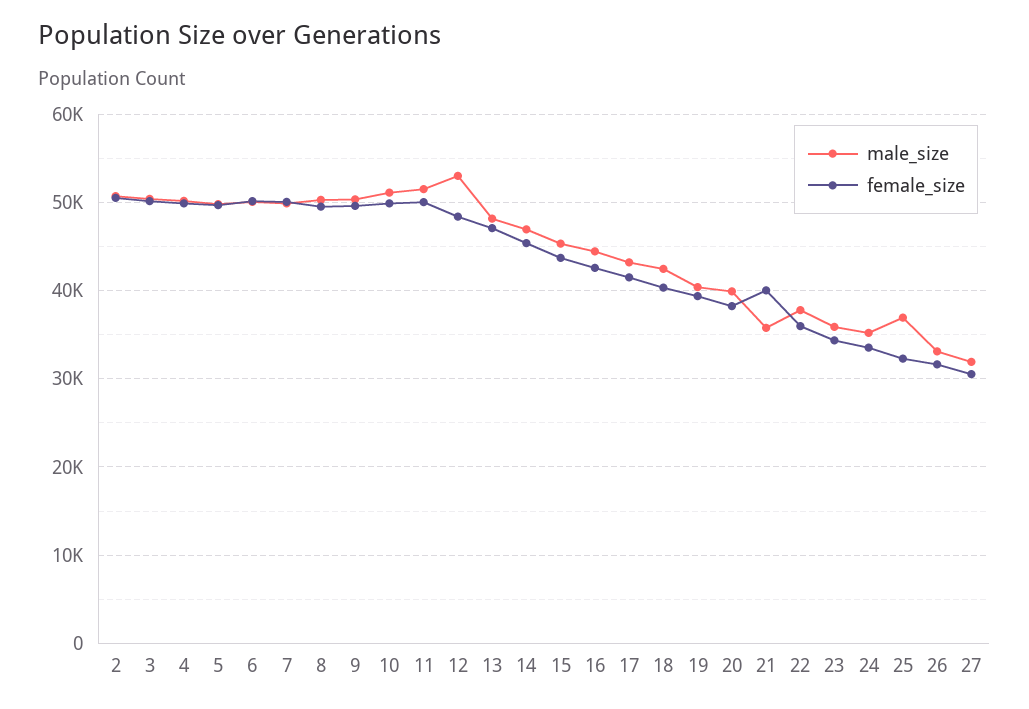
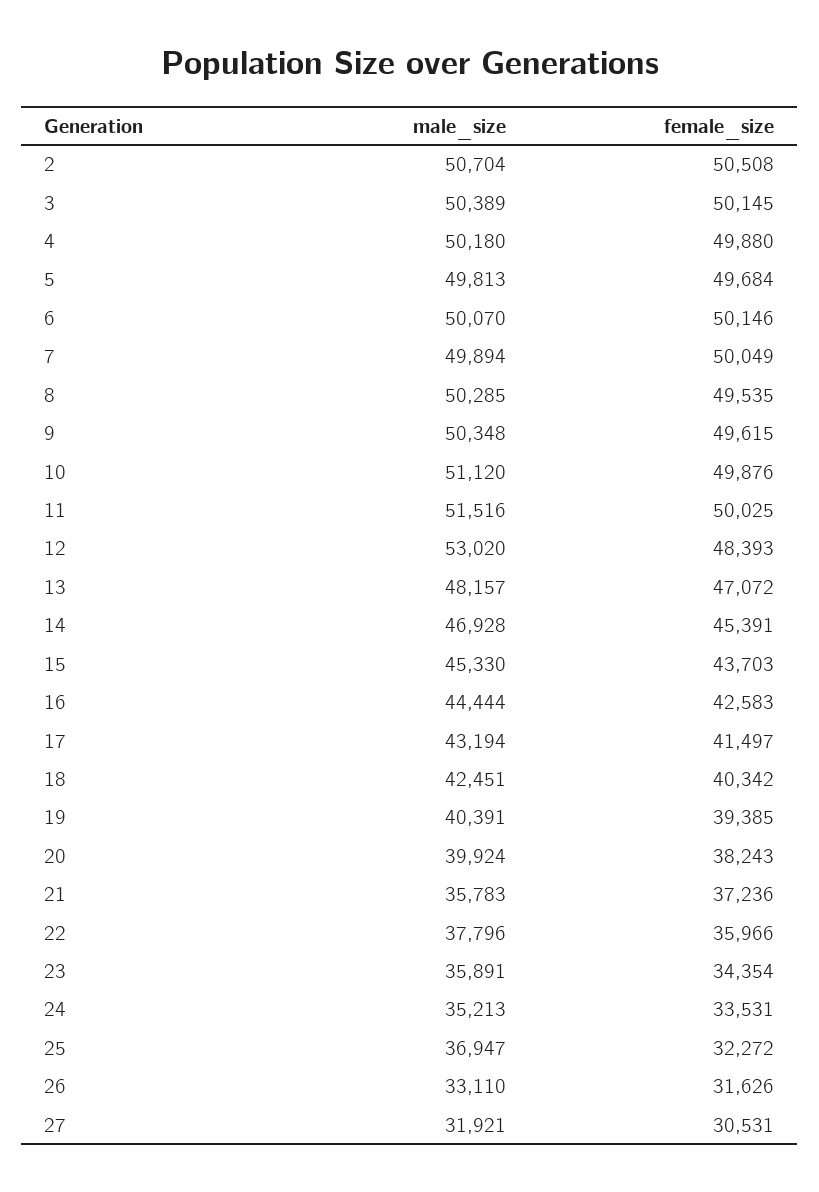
female_size, 21: 40000 -> 37236

